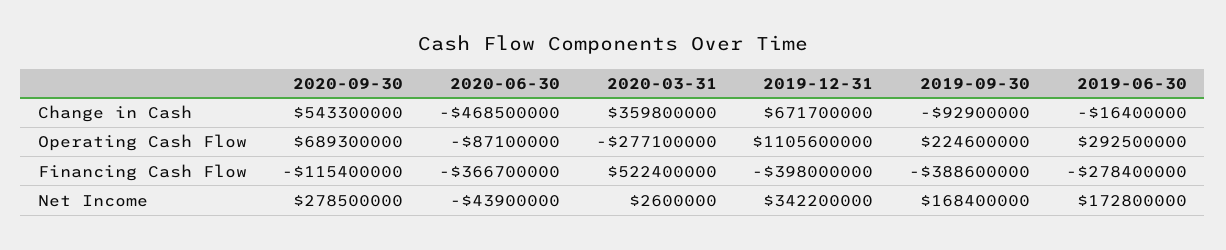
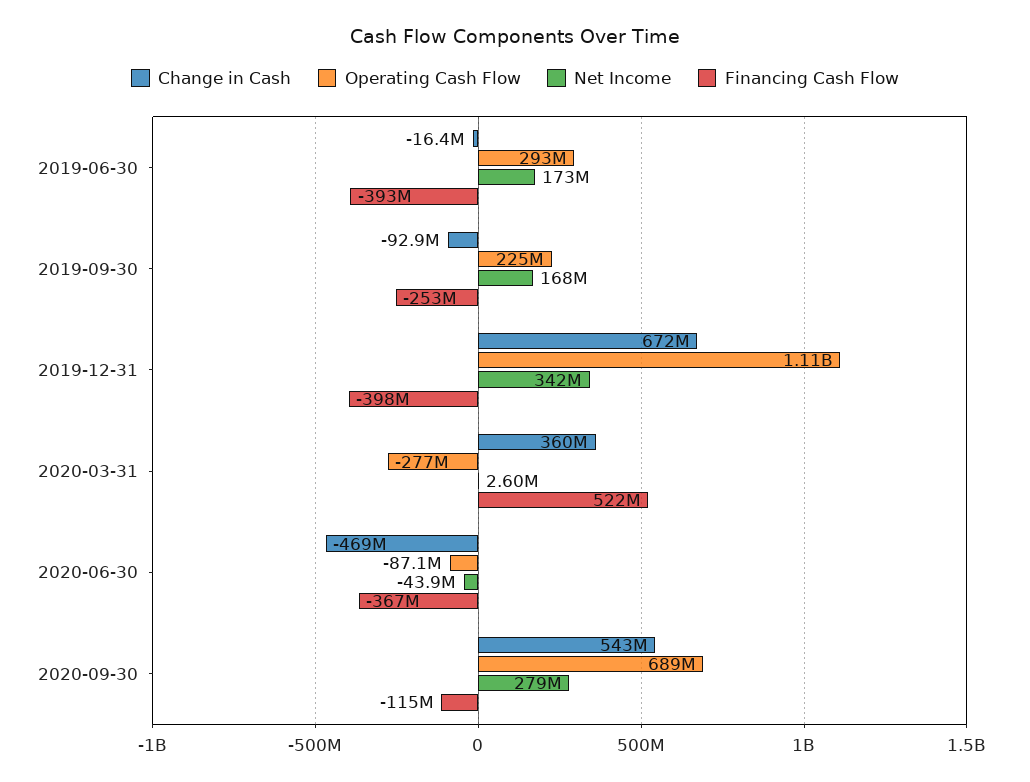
Financing Cash Flow, 2019-09-30: -388600000 -> -253000000
Financing Cash Flow, 2019-06-30: -278400000 -> -393000000

